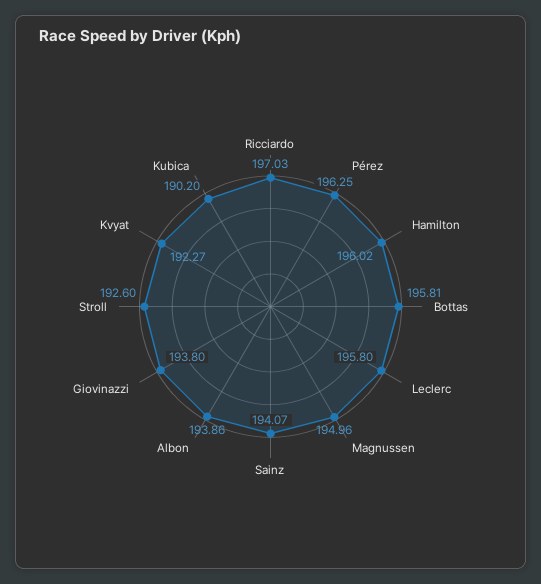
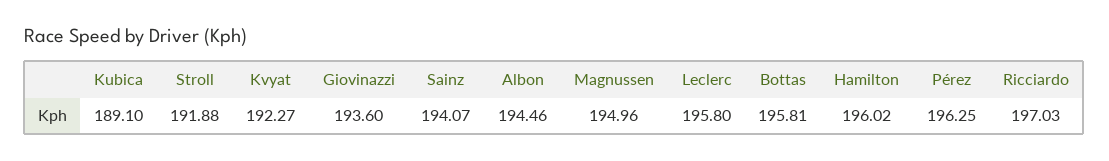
Albon: 193.86 -> 194.46
Giovinazzi: 193.8 -> 193.6
Stroll: 192.6 -> 191.88
Kubica: 190.2 -> 189.1

